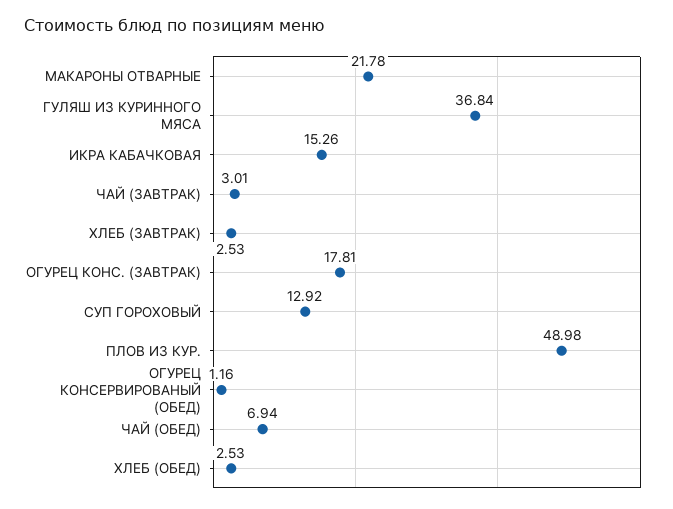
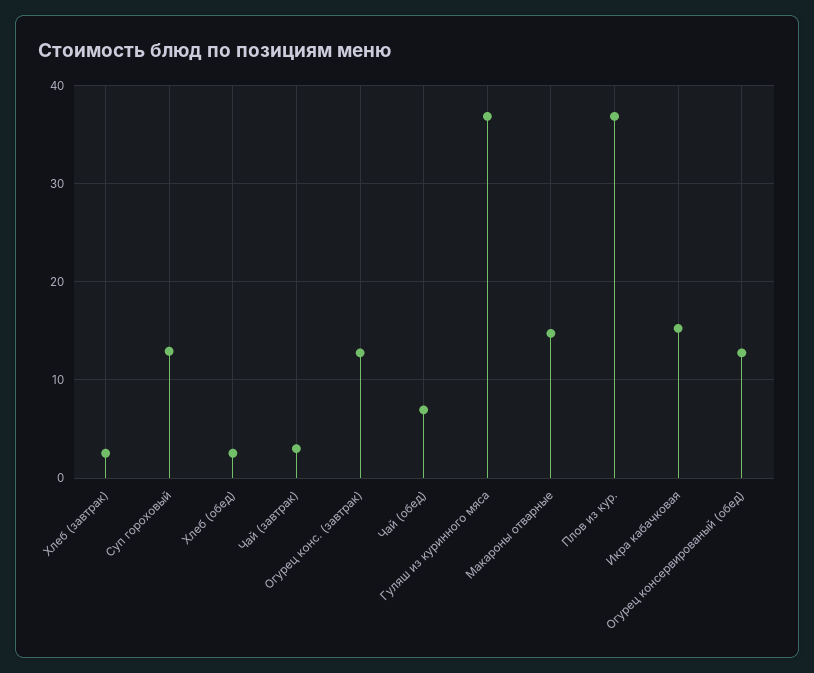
МАКАРОНЫ ОТВАРНЫЕ: 21.78 -> 15
ОГУРЕЦ КОНС. (ЗАВТРАК): 17.81 -> 13
ПЛОВ ИЗ КУР.: 48.98 -> 37
ОГУРЕЦ КОНСЕРВИРОВАНЫЙ (ОБЕД): 1.16 -> 13

